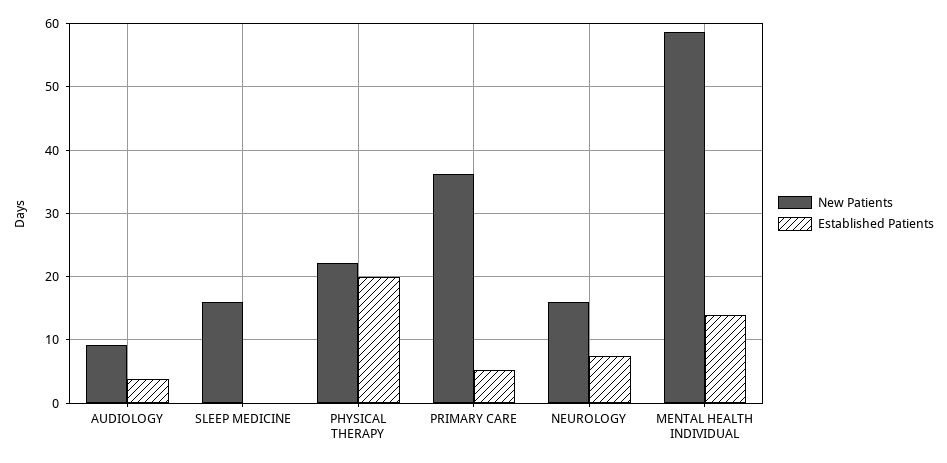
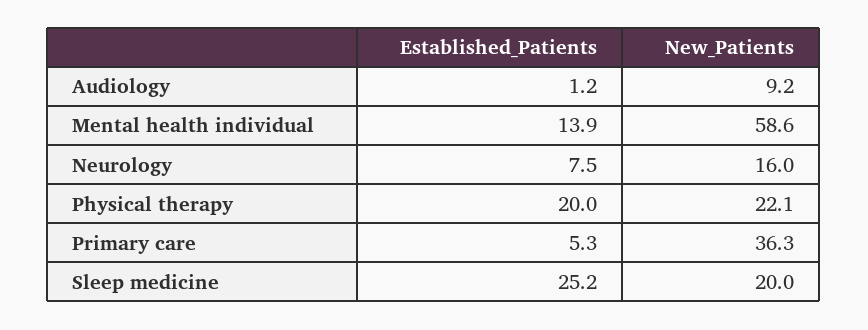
Established Patients, AUDIOLOGY: 4 -> 1.2
New Patients, SLEEP MEDICINE: 16 -> 20
Established Patients, SLEEP MEDICINE: 0 -> 25.2

